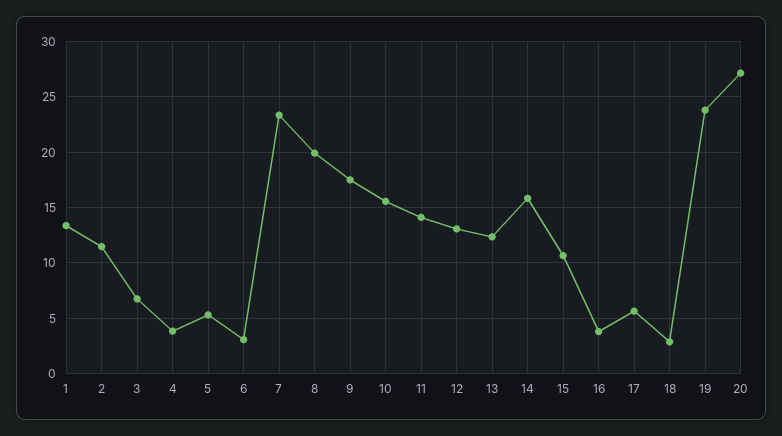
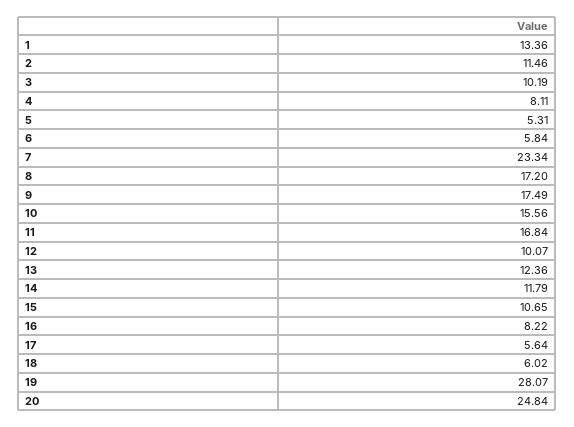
3: 7 -> 10.19
4: 4 -> 8.11
6: 3 -> 5.84
8: 20 -> 17.2
11: 14 -> 16.84
12: 13 -> 10.07
14: 16 -> 11.79
16: 4 -> 8.22
18: 3 -> 6.02
19: 24 -> 28.07
20: 27 -> 24.84

